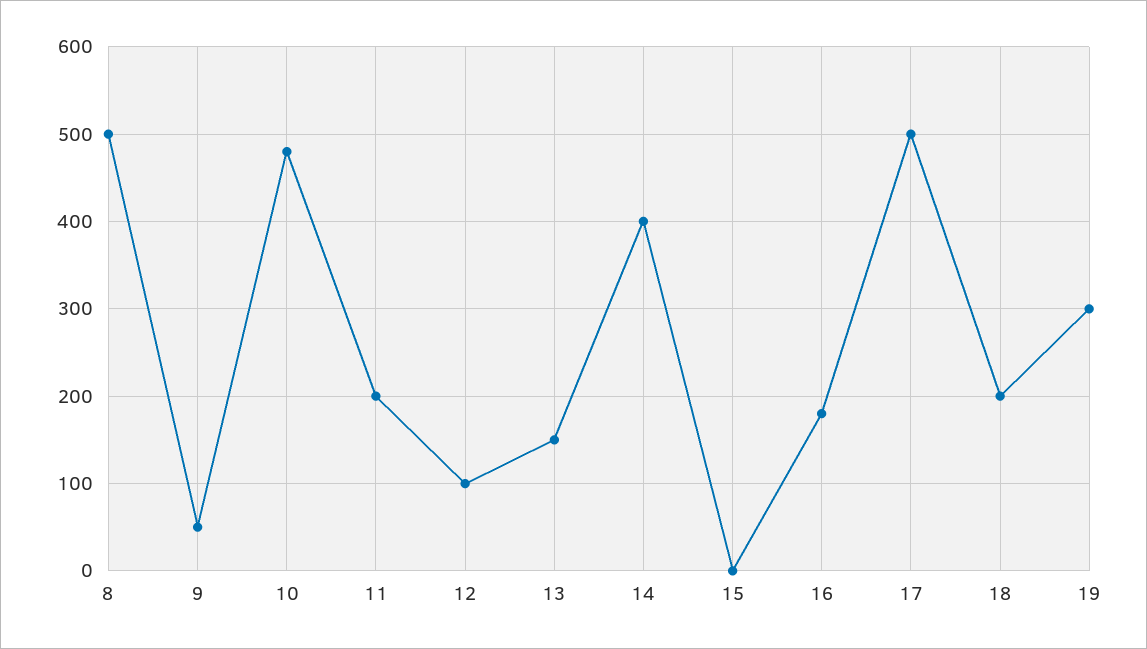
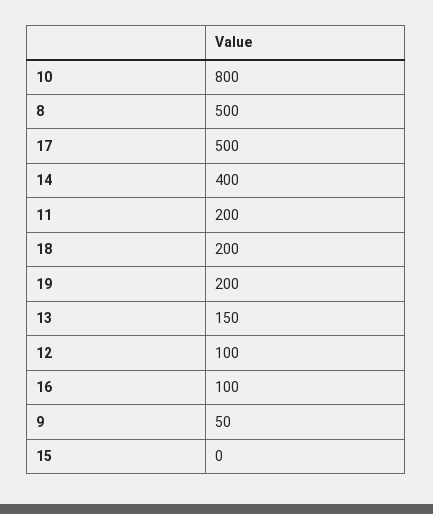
10: 480 -> 800
16: 180 -> 100
19: 300 -> 200

